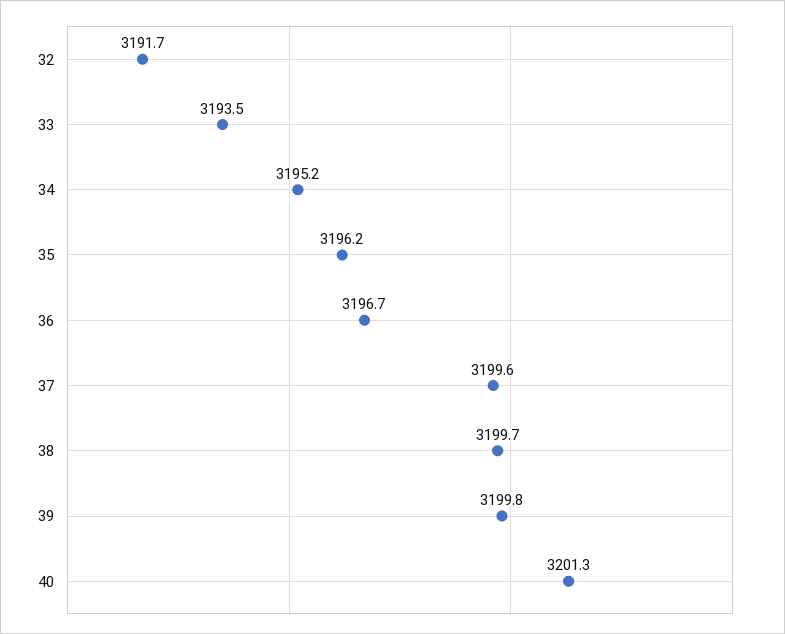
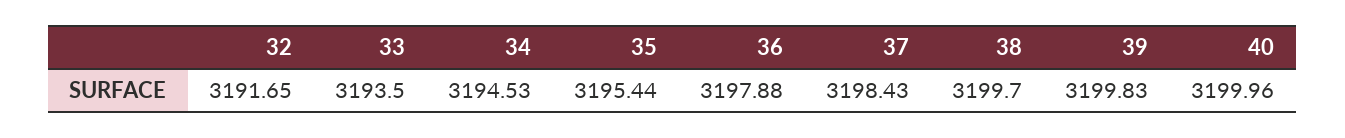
34: 3195.2 -> 3194.53
35: 3196.2 -> 3195.44
36: 3196.7 -> 3197.88
37: 3199.6 -> 3198.43
40: 3201.3 -> 3199.96

